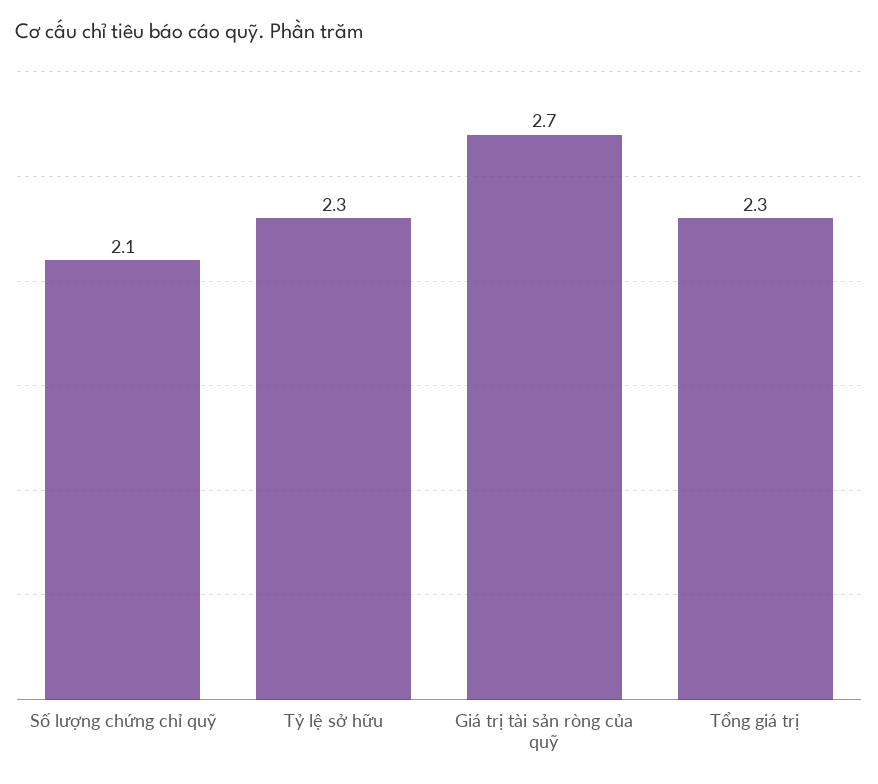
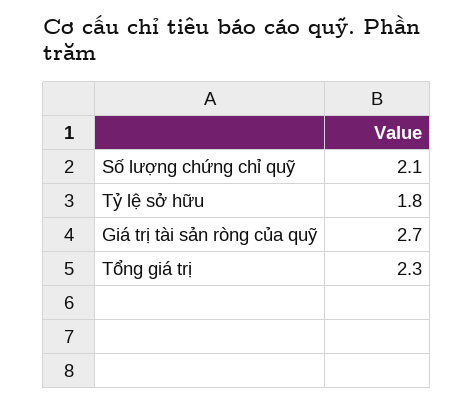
Tỷ lệ sở hữu: 2.3 -> 1.8

